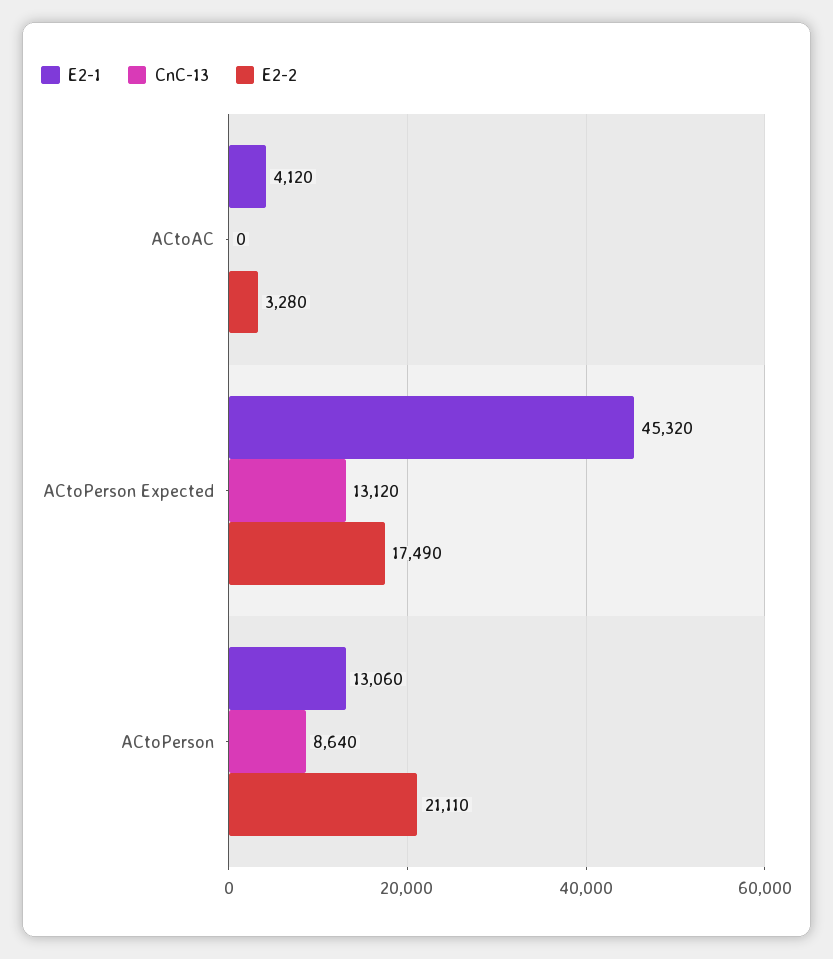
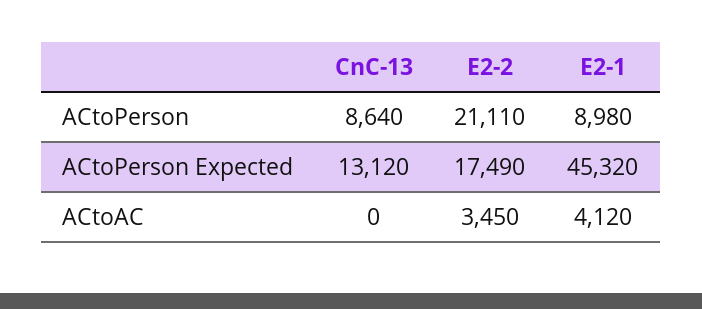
E2-2, ACtoAC: 3280 -> 3450
E2-1, ACtoPerson: 13060 -> 8980

